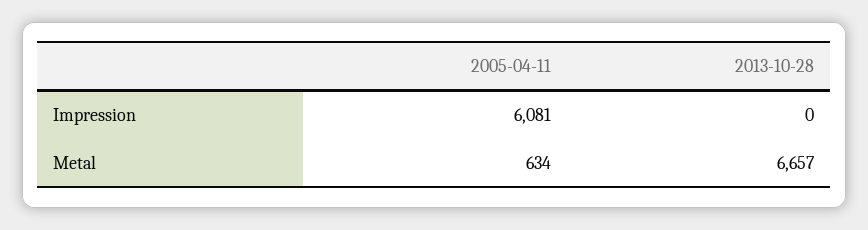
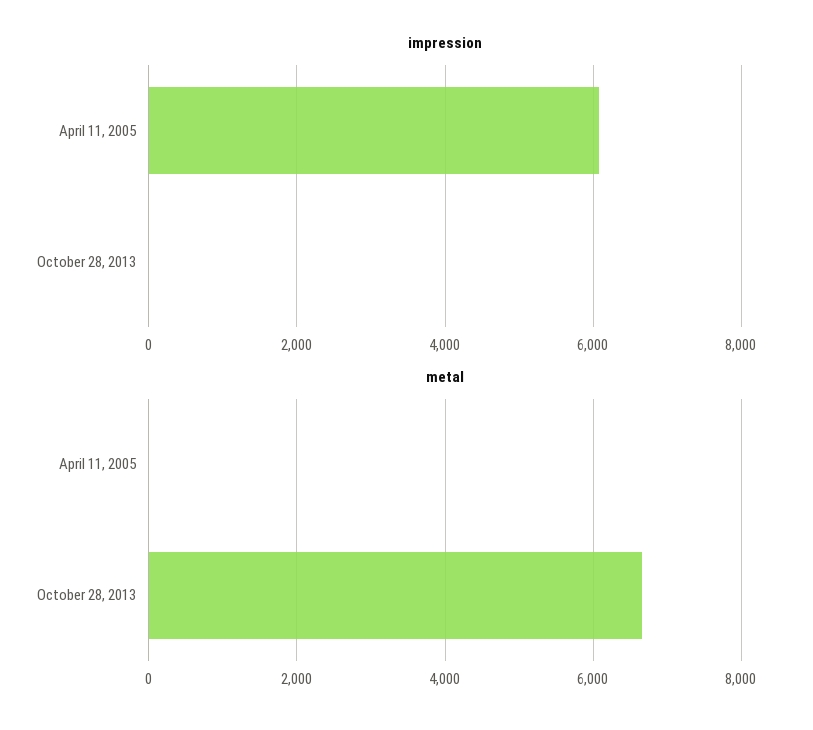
Metal, 2005-04-11: 634 -> 0

